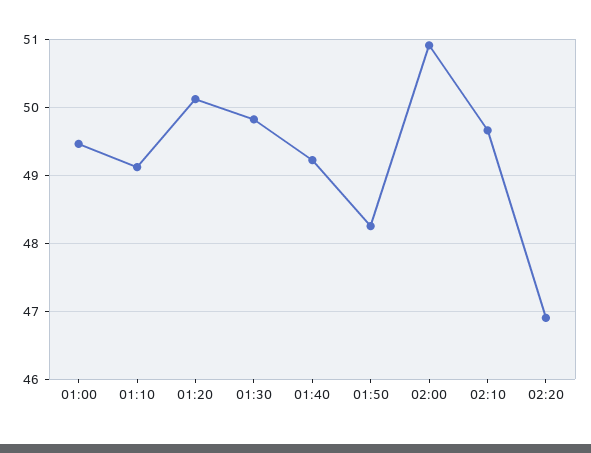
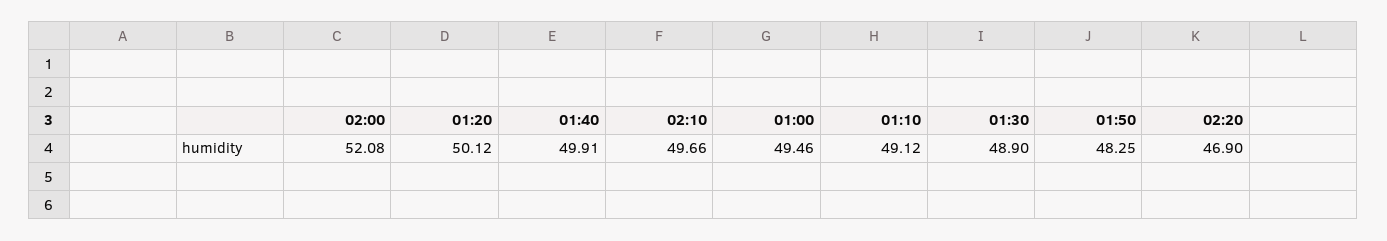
01:30: 49.8 -> 48.9
01:40: 49.2 -> 49.91
02:00: 50.9 -> 52.08

